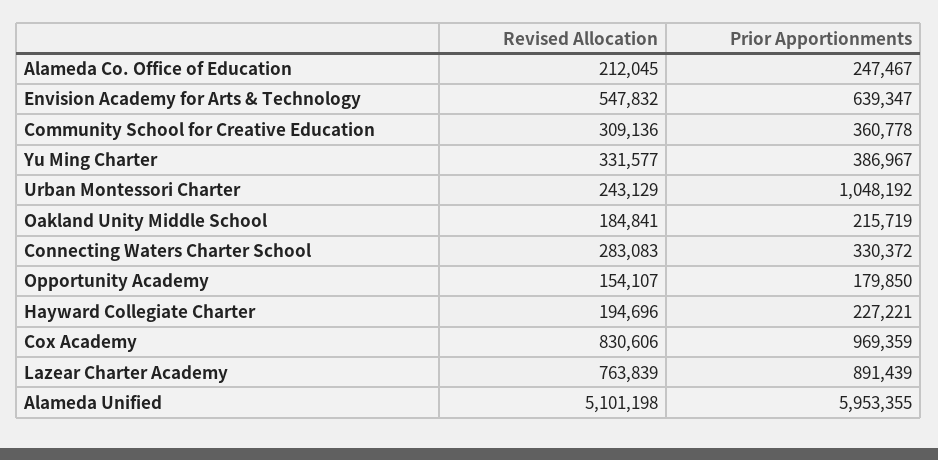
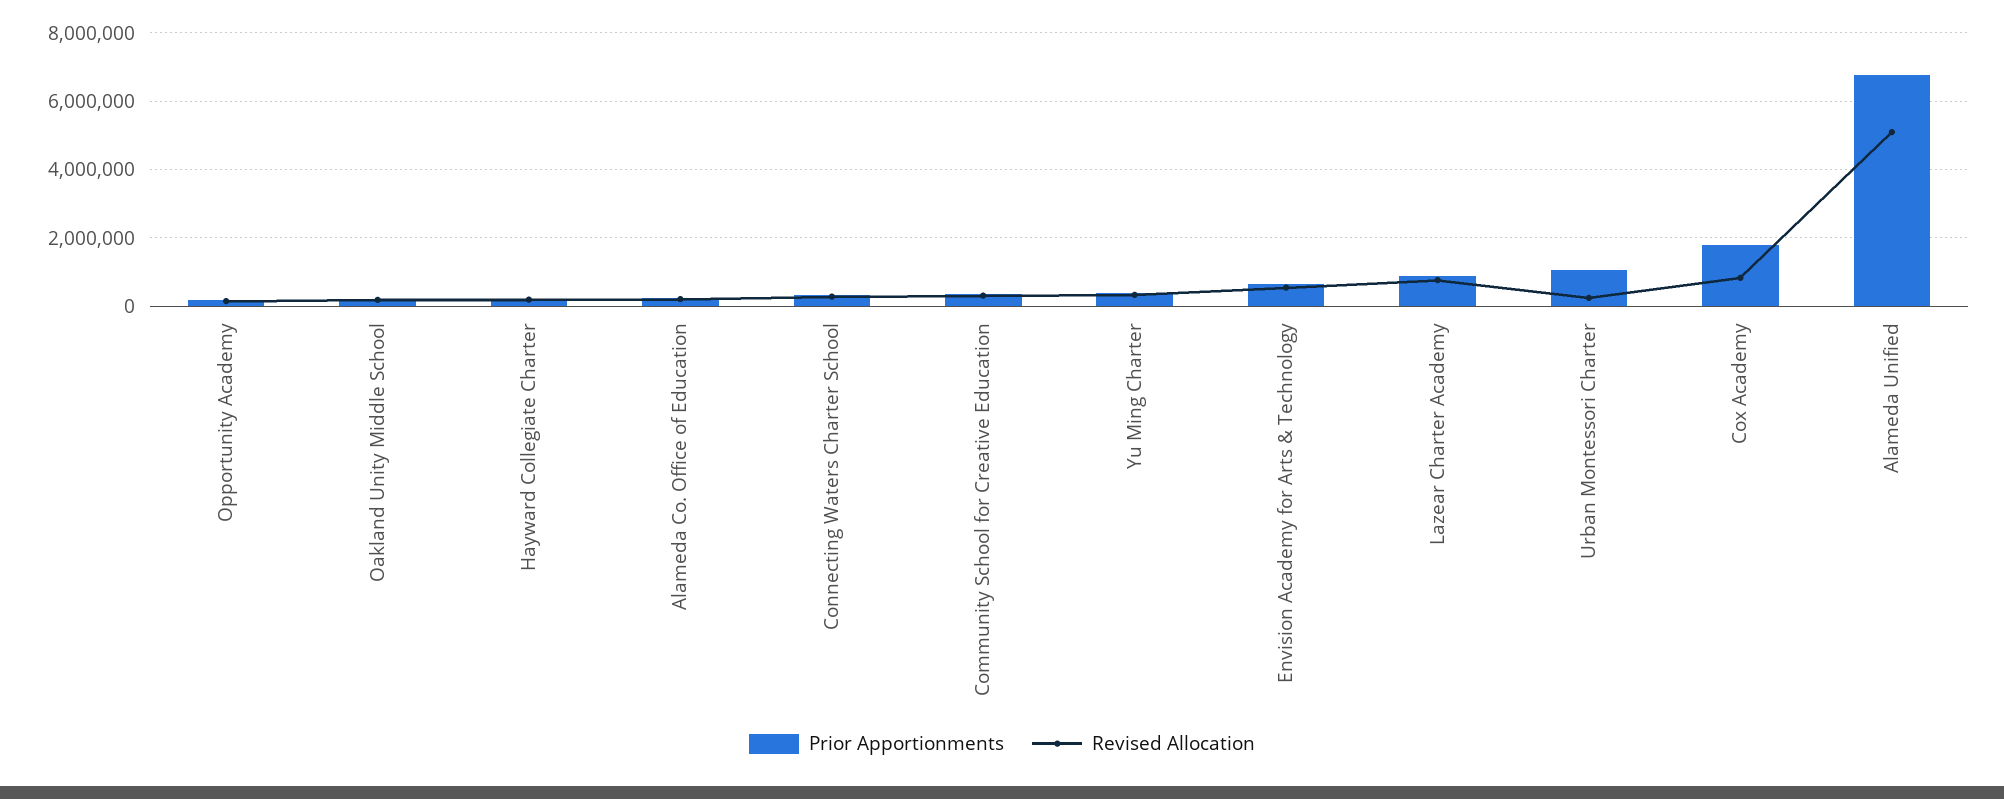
Prior Apportionments, Cox Academy: 969359 -> 1800000
Prior Apportionments, Alameda Unified: 5953355 -> 6800000

